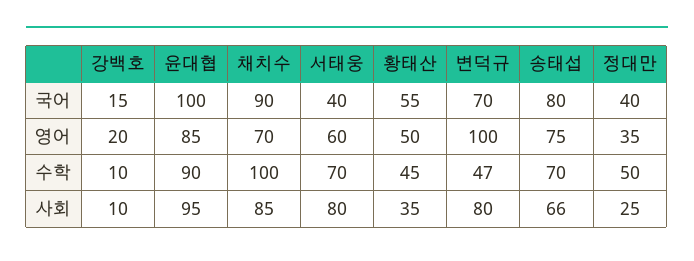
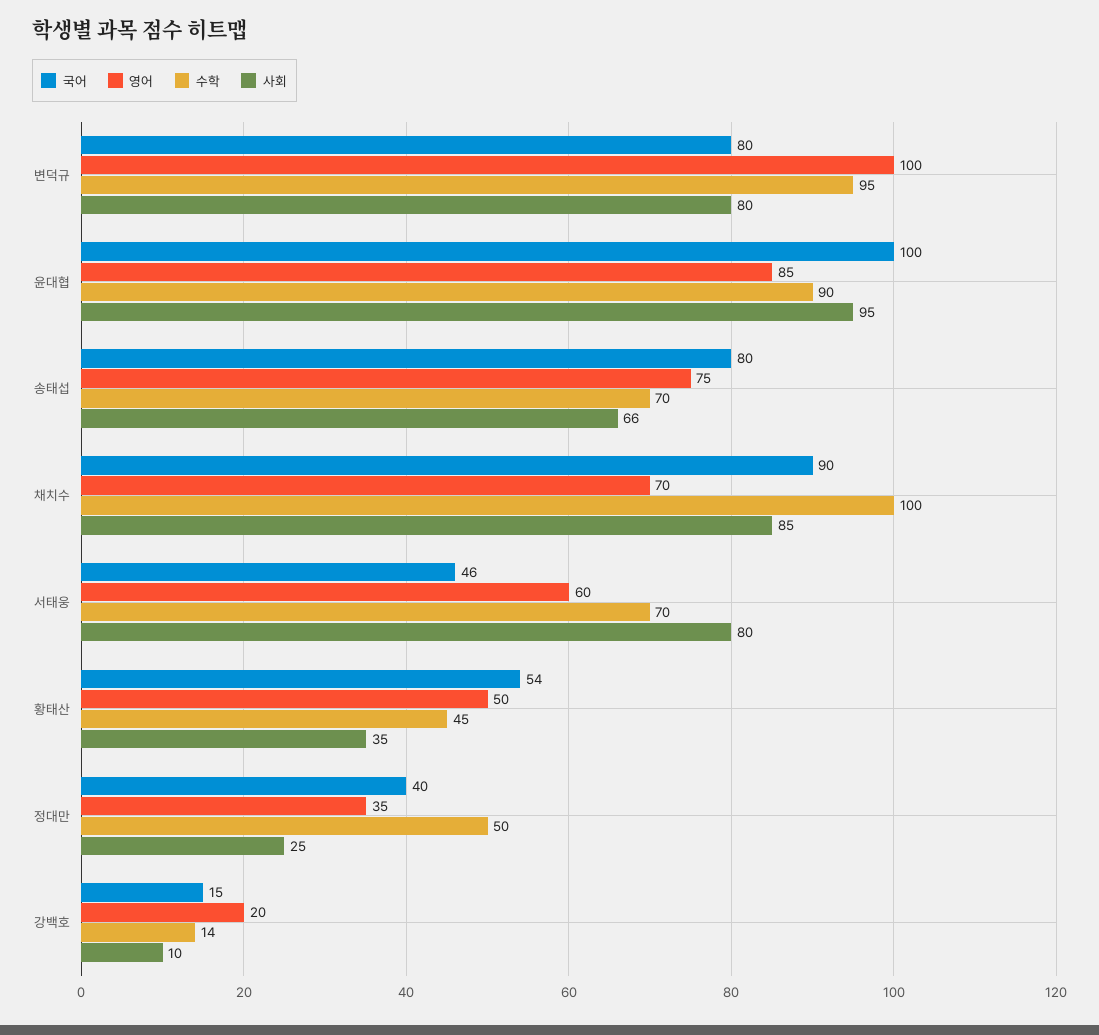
국어, 서태웅: 40 -> 46
국어, 황태산: 55 -> 54
국어, 변덕규: 70 -> 80
수학, 강백호: 10 -> 14
수학, 변덕규: 47 -> 95

